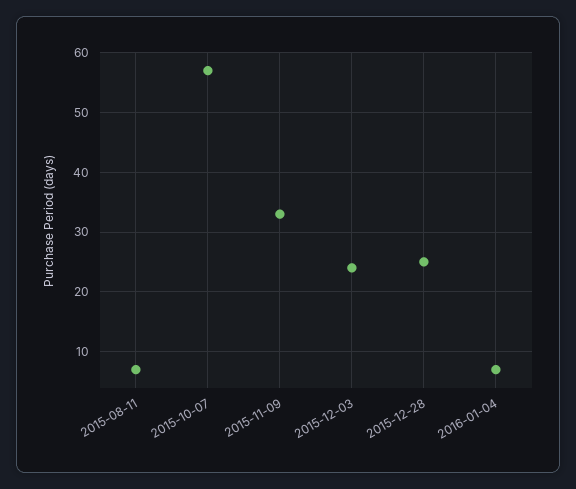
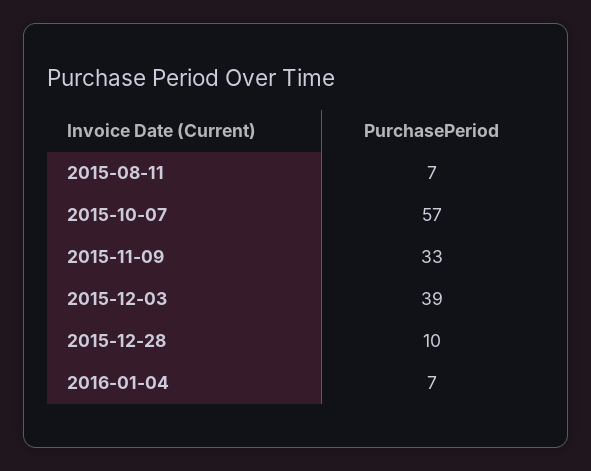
2015-12-03: 25 -> 39
2015-12-28: 25 -> 10

